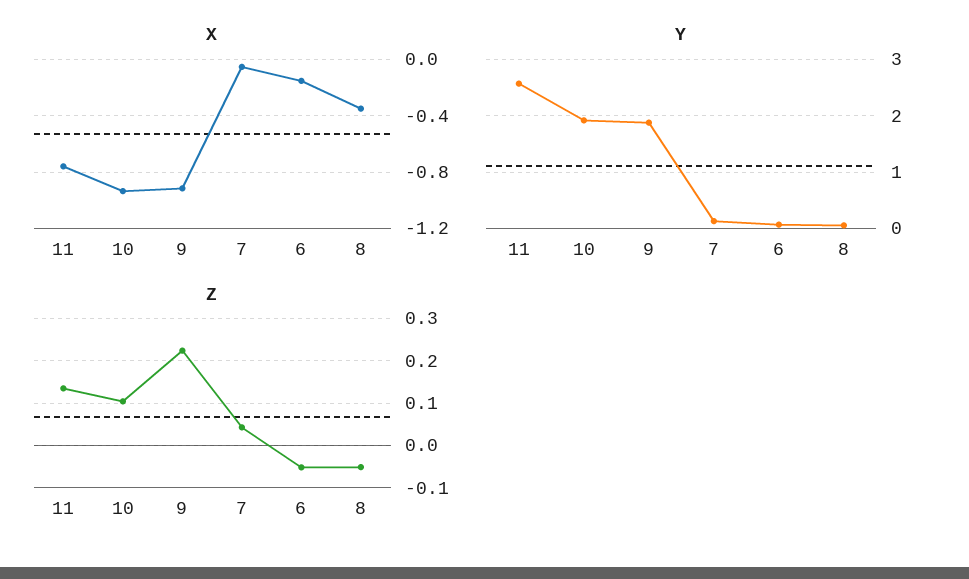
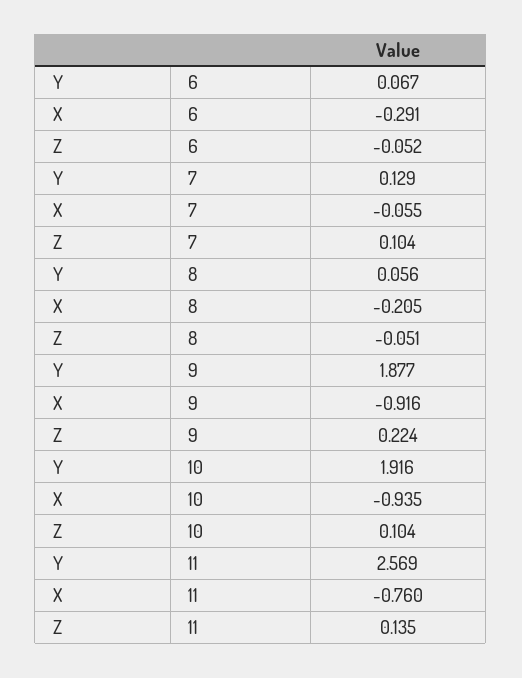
X, 6: -0.15 -> -0.291
X, 8: -0.35 -> -0.205
Z, 7: 0.04 -> 0.104

